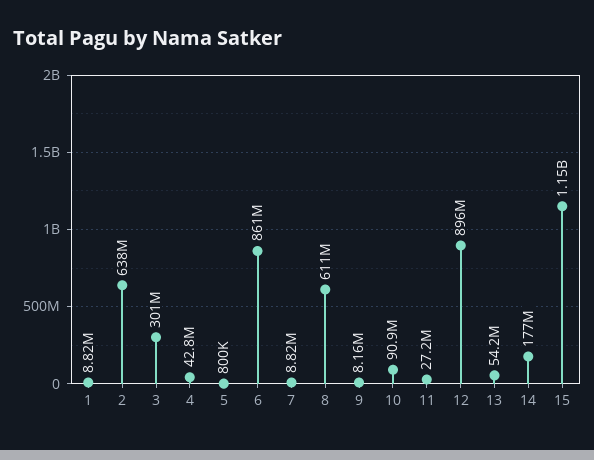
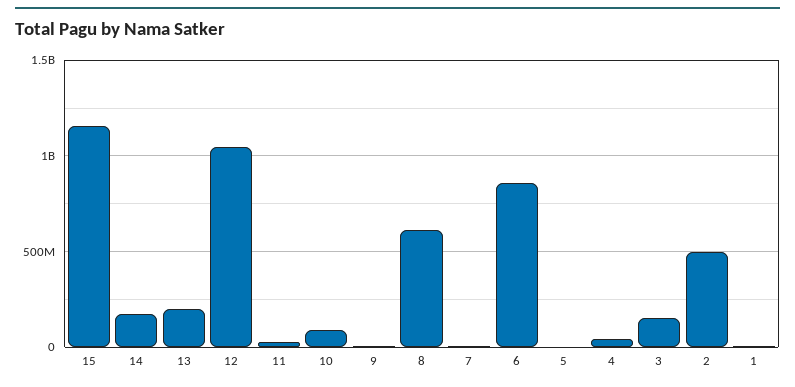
2: 638000000 -> 500000000
3: 301000000 -> 150000000
12: 896000000 -> 1050000000
13: 54200000 -> 200000000

